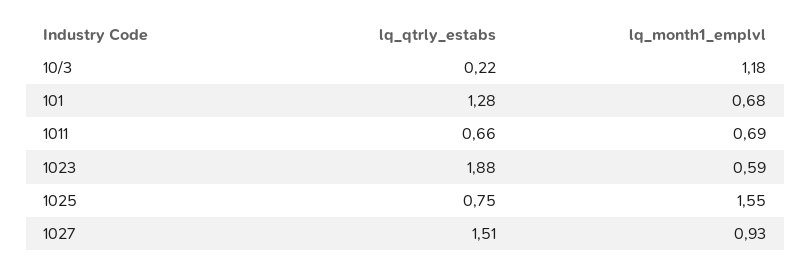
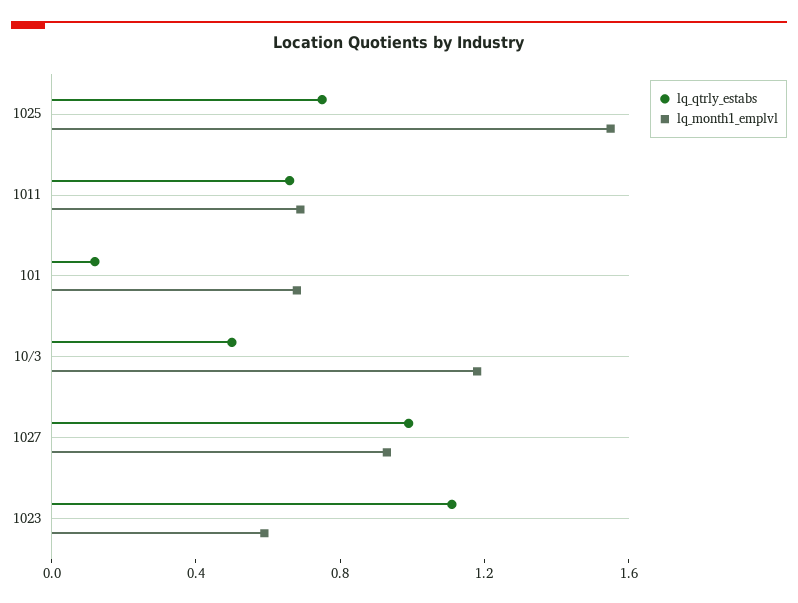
lq_qtrly_estabs, 10/3: 0.22 -> 0.5
lq_qtrly_estabs, 101: 1.28 -> 0.1
lq_qtrly_estabs, 1023: 1.88 -> 1.1
lq_qtrly_estabs, 1027: 1.51 -> 1

